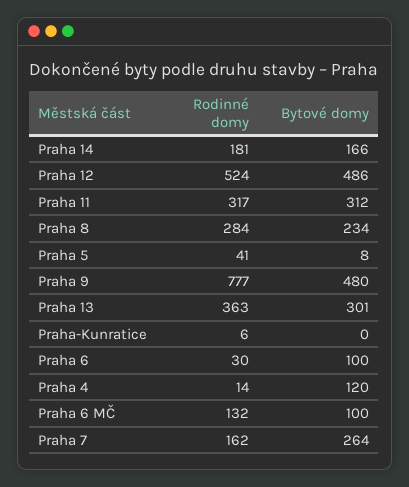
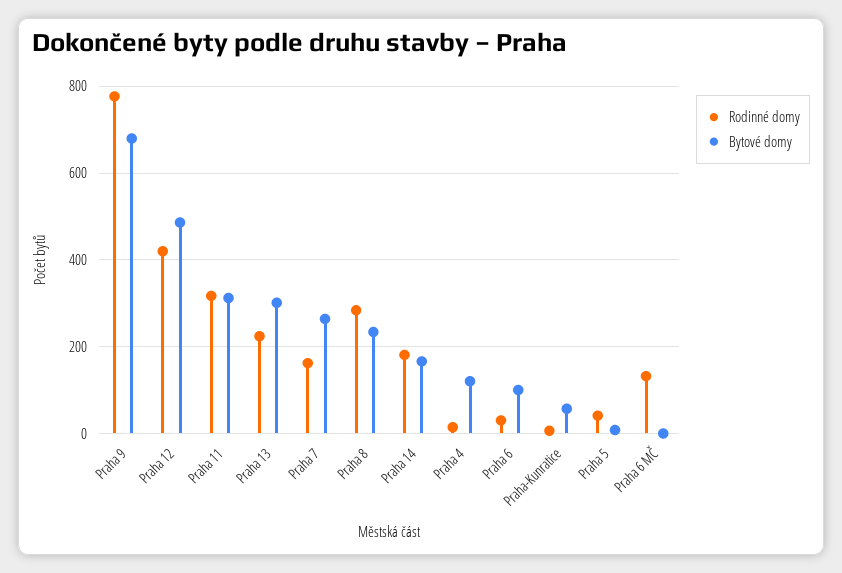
Rodinné domy, Praha 12: 524 -> 420
Bytové domy, Praha 9: 480 -> 680
Rodinné domy, Praha 13: 363 -> 220
Bytové domy, Praha-Kunratice: 0 -> 60
Bytové domy, Praha 6 MČ: 100 -> 0

